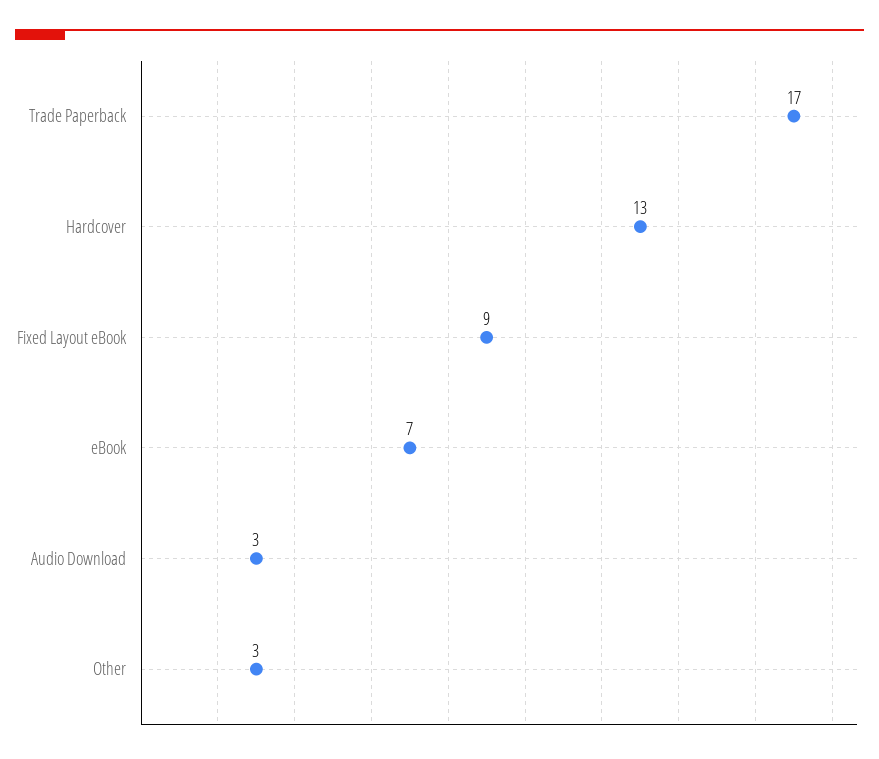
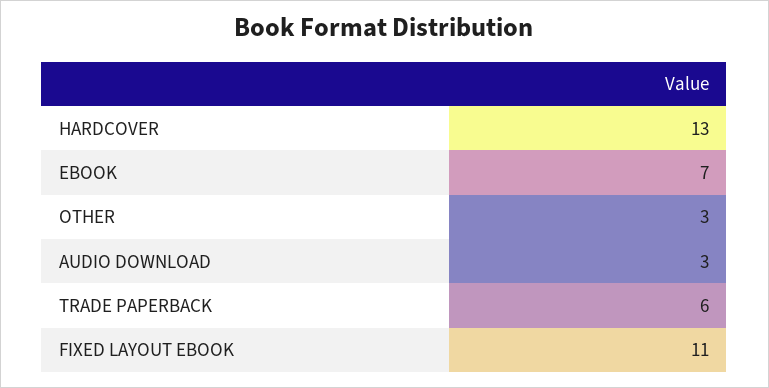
Trade Paperback: 17 -> 6
Fixed Layout eBook: 9 -> 11

